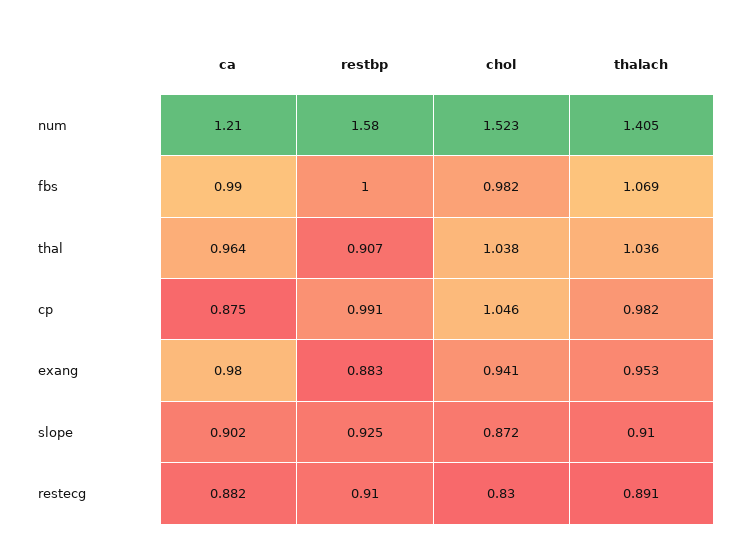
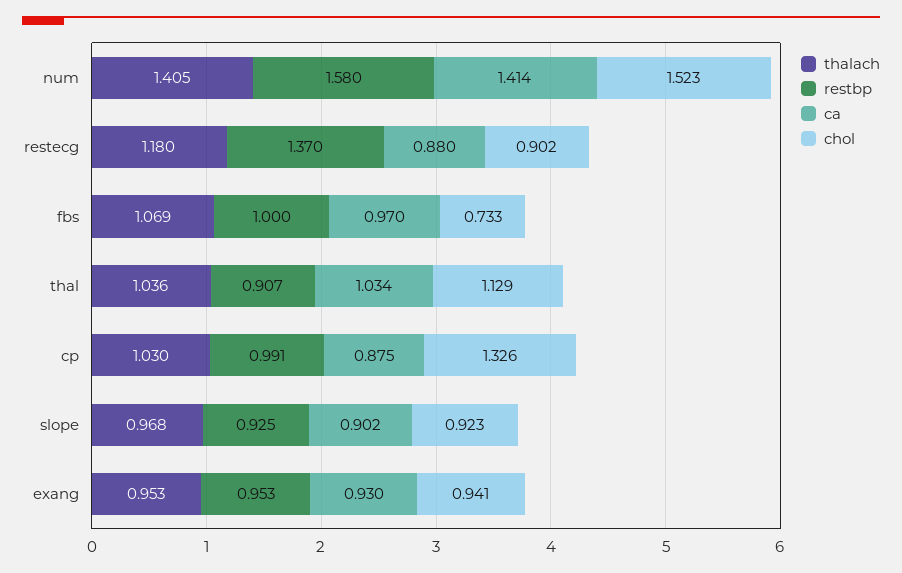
ca, num: 1.21 -> 1.414
ca, fbs: 0.99 -> 0.97
chol, fbs: 0.982 -> 0.733
ca, thal: 0.964 -> 1.034
chol, thal: 1.038 -> 1.129
chol, cp: 1.046 -> 1.326
thalach, cp: 0.982 -> 1.03
ca, exang: 0.98 -> 0.93
restbp, exang: 0.883 -> 0.953
chol, slope: 0.872 -> 0.923
thalach, slope: 0.91 -> 0.968
ca, restecg: 0.882 -> 0.88
restbp, restecg: 0.91 -> 1.37
chol, restecg: 0.83 -> 0.902
thalach, restecg: 0.891 -> 1.18

